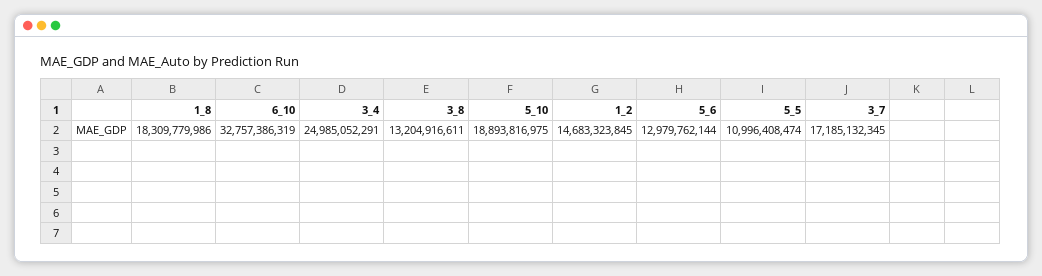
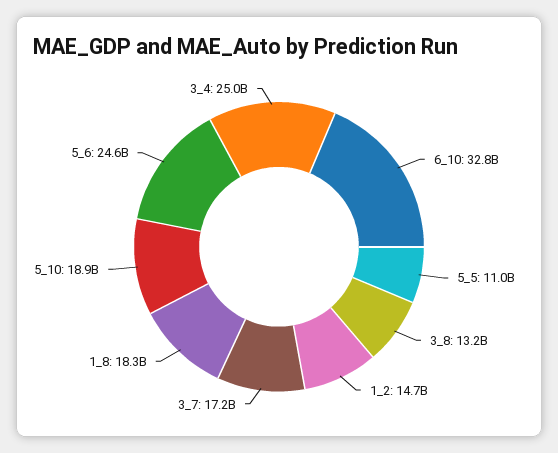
5_6: 12979762144 -> 24600000000

